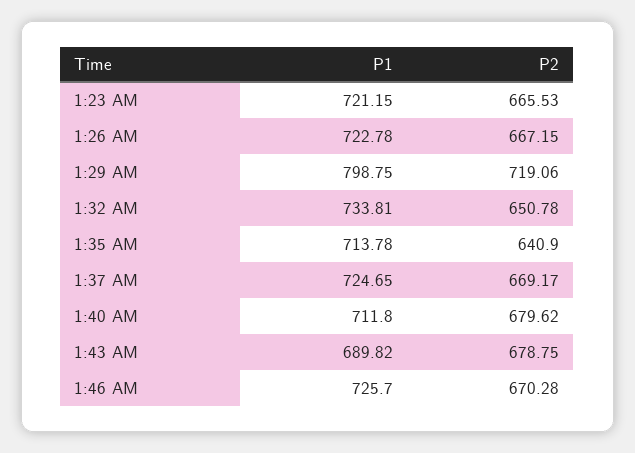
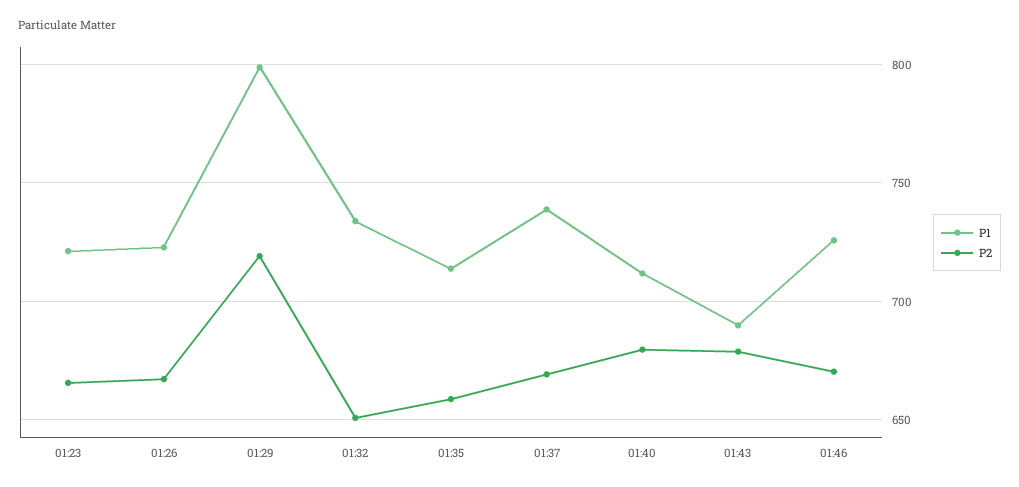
P2, 1:35 AM: 640.9 -> 660
P1, 1:37 AM: 724.65 -> 740

